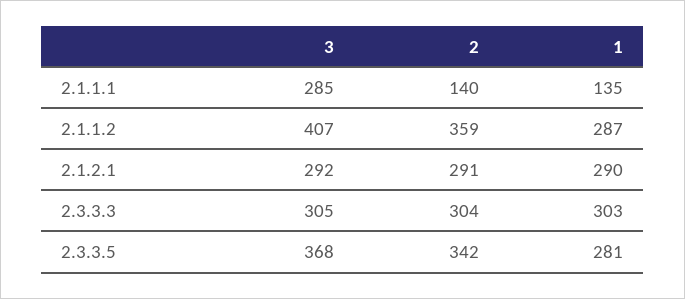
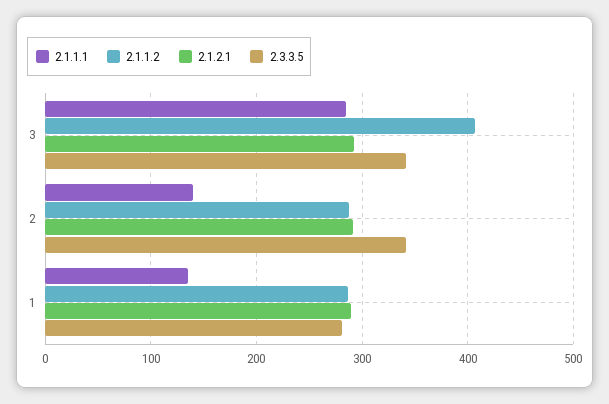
2.1.1.2, 2: 359 -> 290
2.3.3.3, 3: 305 -> none
2.3.3.3, 2: 304 -> none
2.3.3.3, 1: 303 -> none
2.3.3.5, 3: 368 -> 340

